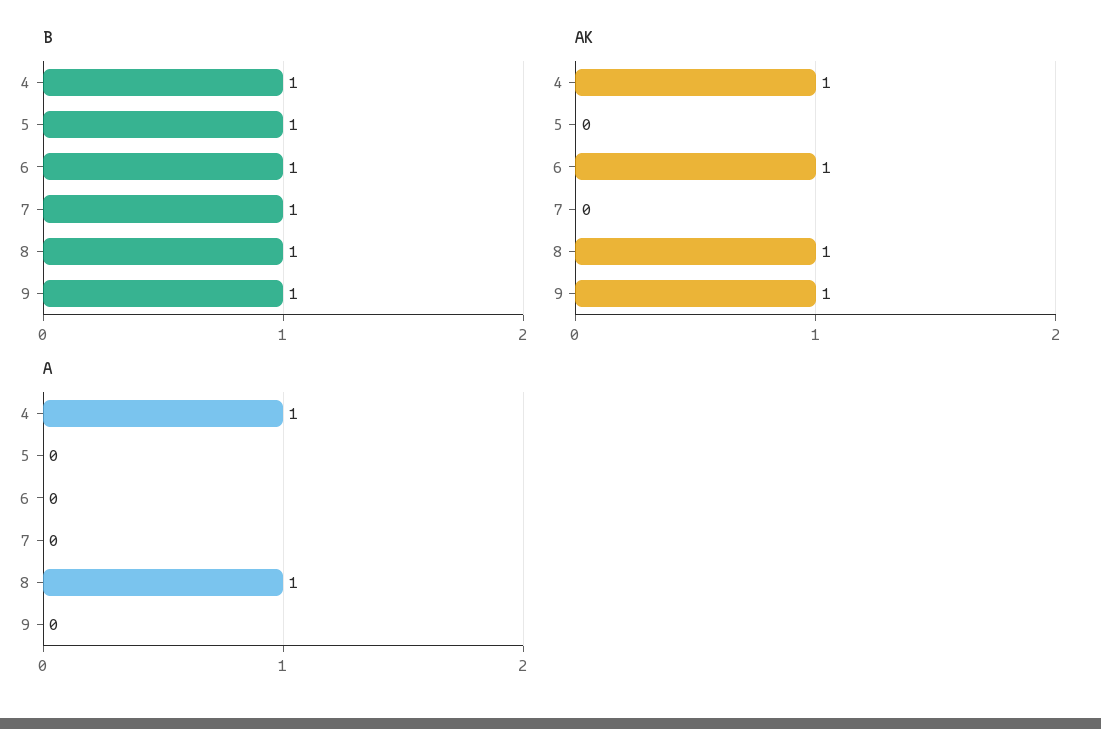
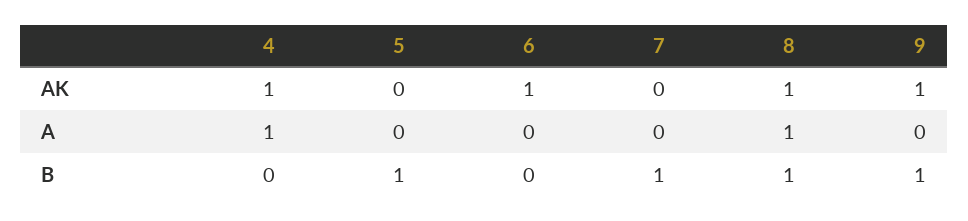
B, 4: 1 -> 0
B, 6: 1 -> 0

